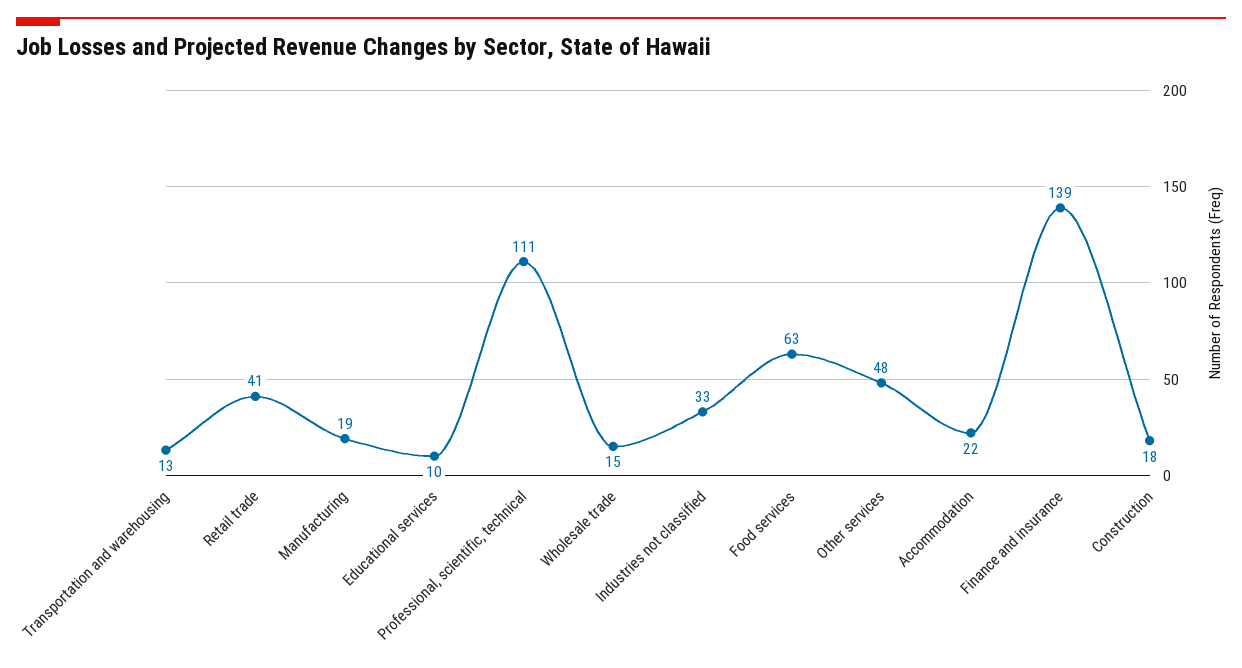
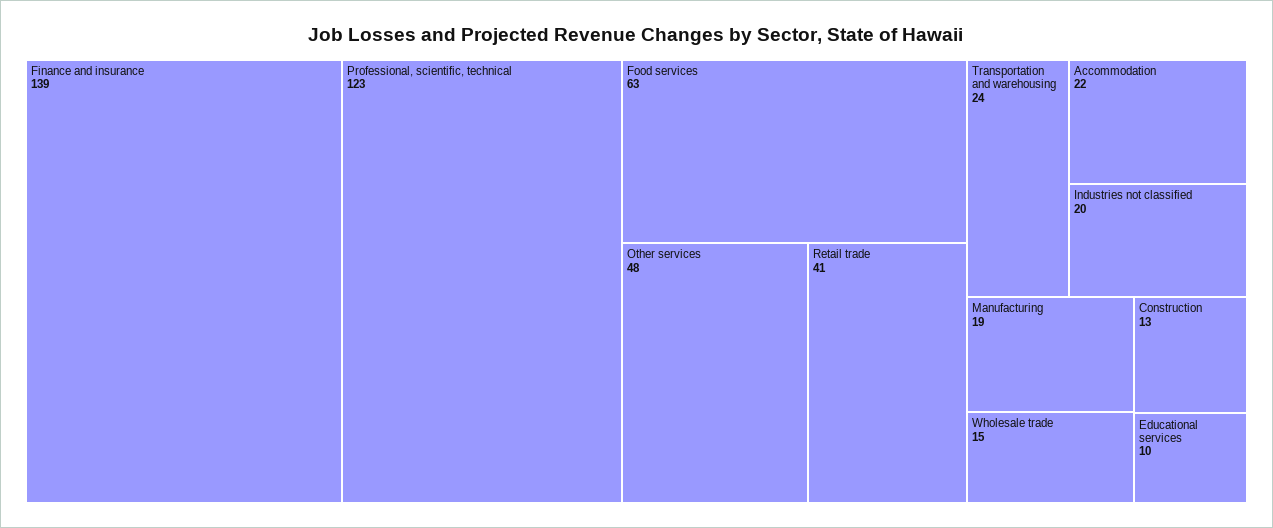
Transportation and warehousing: 13 -> 24
Professional, scientific, technical: 111 -> 123
Industries not classified: 33 -> 20
Construction: 18 -> 13

